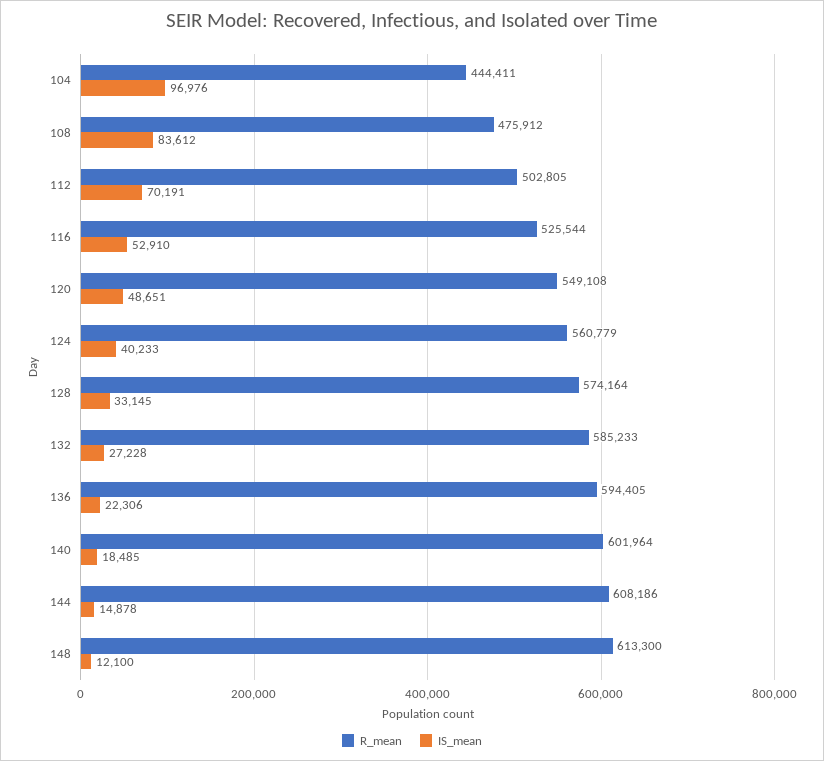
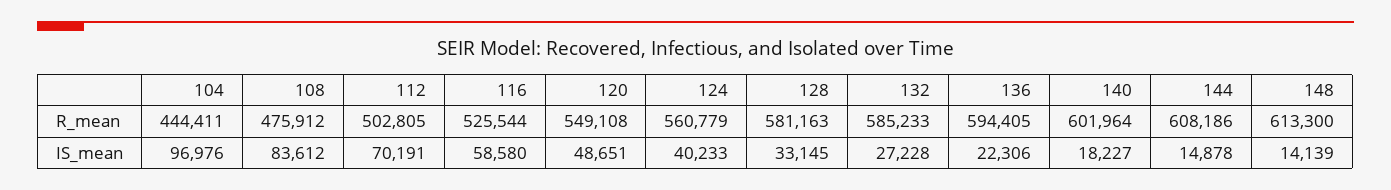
IS_mean, 116: 52910 -> 58580
R_mean, 128: 574164 -> 581163
IS_mean, 140: 18485 -> 18227
IS_mean, 148: 12100 -> 14139

